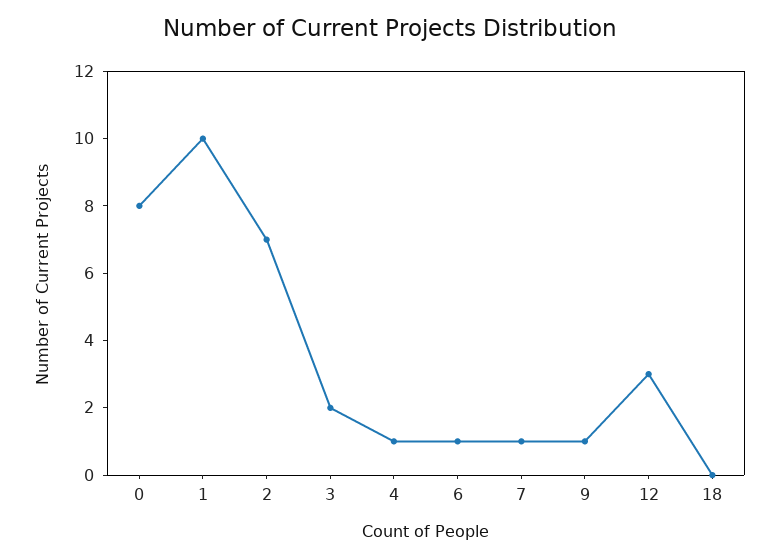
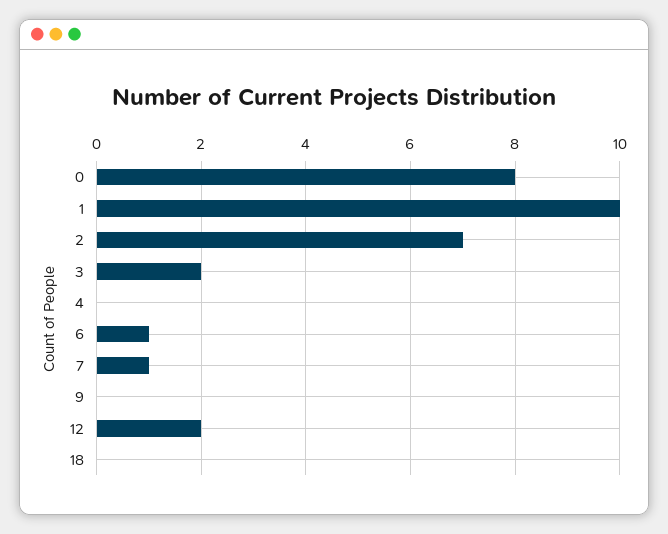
4: 1 -> 0
9: 1 -> 0
12: 3 -> 2

